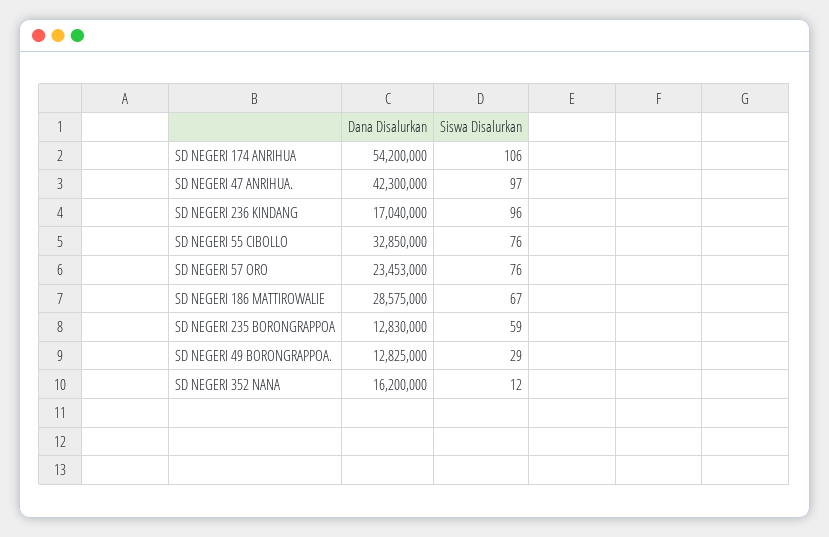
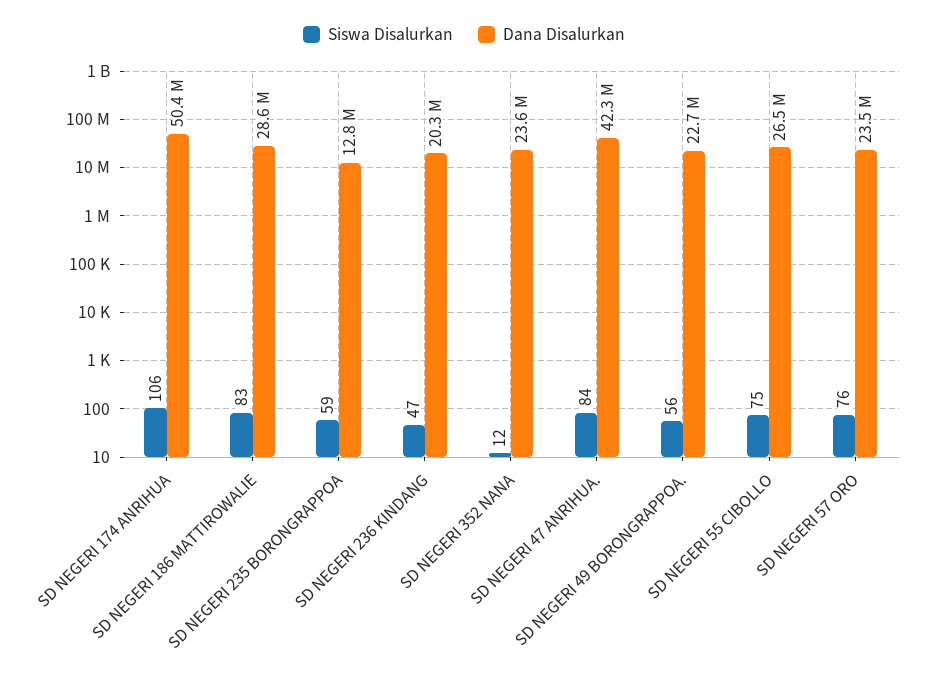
Dana Disalurkan, SD NEGERI 174 ANRIHUA: 54200000 -> 50400000
Siswa Disalurkan, SD NEGERI 47 ANRIHUA.: 97 -> 84
Dana Disalurkan, SD NEGERI 236 KINDANG: 17040000 -> 20300000
Siswa Disalurkan, SD NEGERI 236 KINDANG: 96 -> 47
Dana Disalurkan, SD NEGERI 55 CIBOLLO: 32850000 -> 26500000
Siswa Disalurkan, SD NEGERI 55 CIBOLLO: 76 -> 75
Siswa Disalurkan, SD NEGERI 186 MATTIROWALIE: 67 -> 83
Dana Disalurkan, SD NEGERI 49 BORONGRAPPOA.: 12825000 -> 22700000
Siswa Disalurkan, SD NEGERI 49 BORONGRAPPOA.: 29 -> 56
Dana Disalurkan, SD NEGERI 352 NANA: 16200000 -> 23600000

